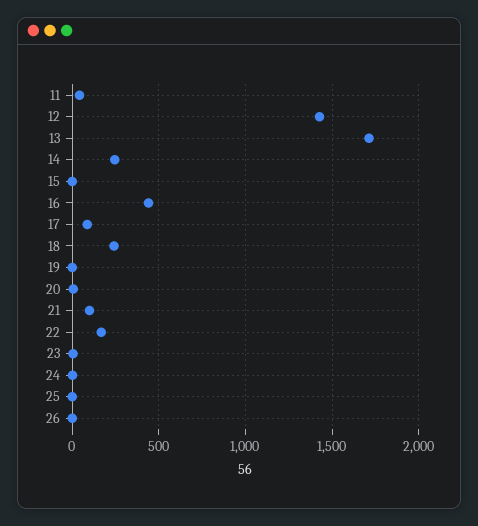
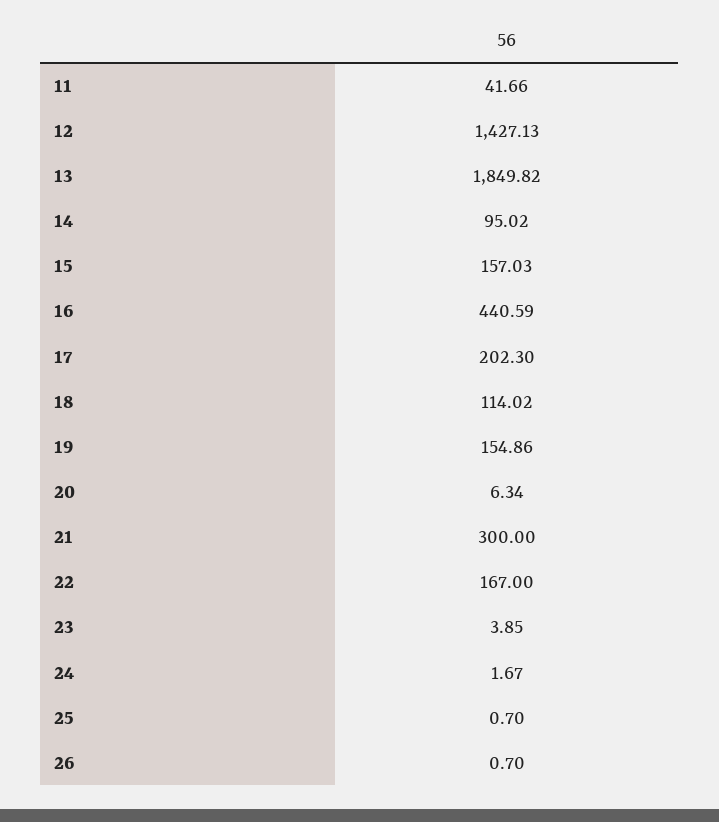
13: 1700 -> 1849.82
14: 250 -> 95.02
15: 0 -> 157.03
17: 100 -> 202.3
18: 250 -> 114.02
19: 0 -> 154.86
21: 100 -> 300

